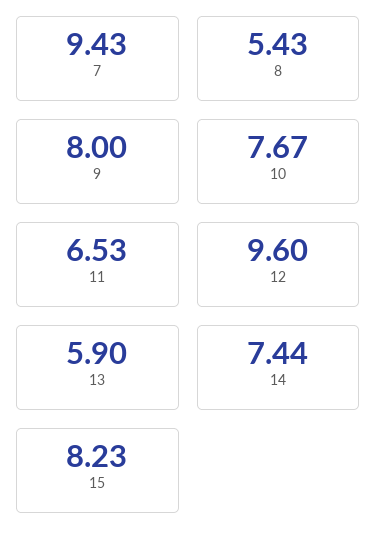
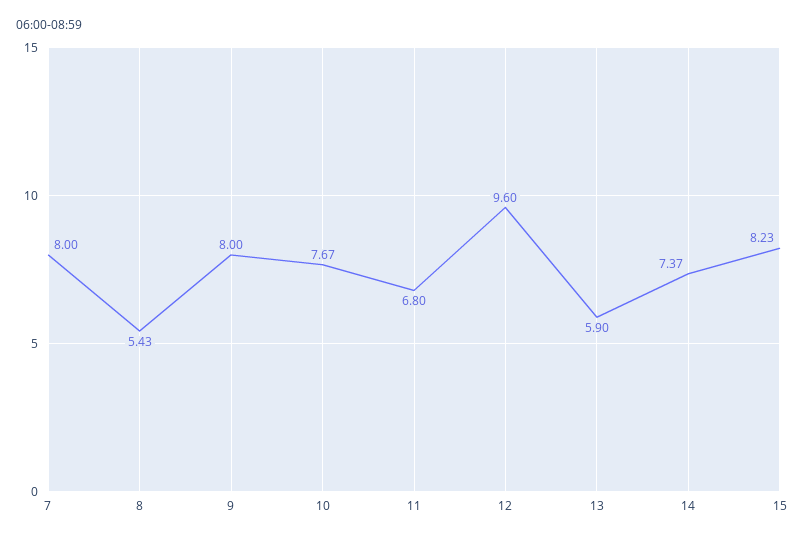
7: 9.43 -> 8
11: 6.53 -> 6.8
14: 7.44 -> 7.37

